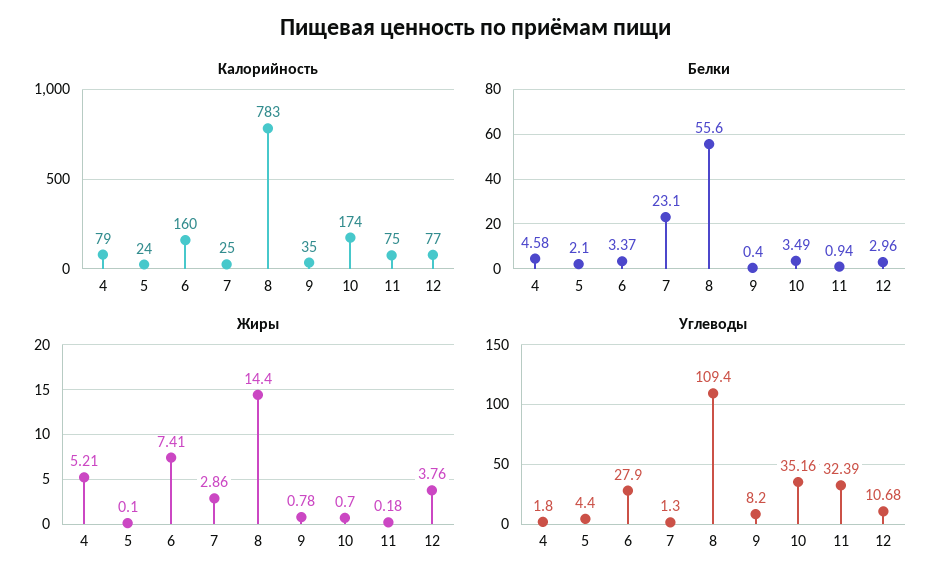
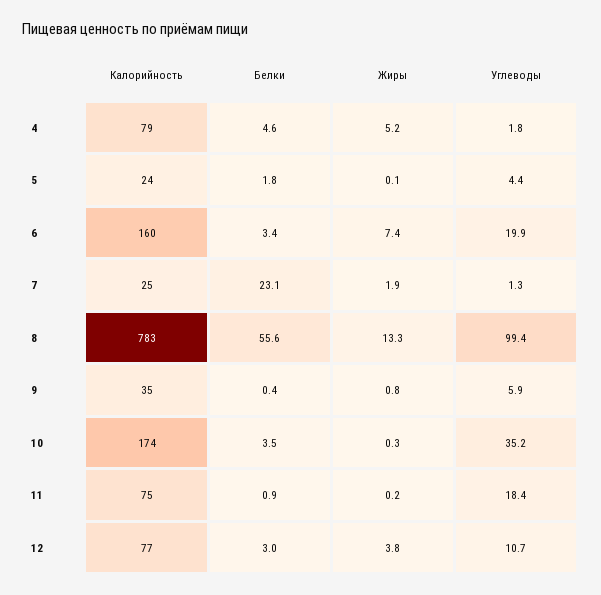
Белки, 5: 2.1 -> 1.8
Жиры, 7: 2.86 -> 1.9
Жиры, 8: 14.4 -> 13.3
Жиры, 10: 0.7 -> 0.3
Углеводы, 6: 27.9 -> 19.9
Углеводы, 8: 109.4 -> 99.4
Углеводы, 9: 8.2 -> 5.9
Углеводы, 11: 32.39 -> 18.4

